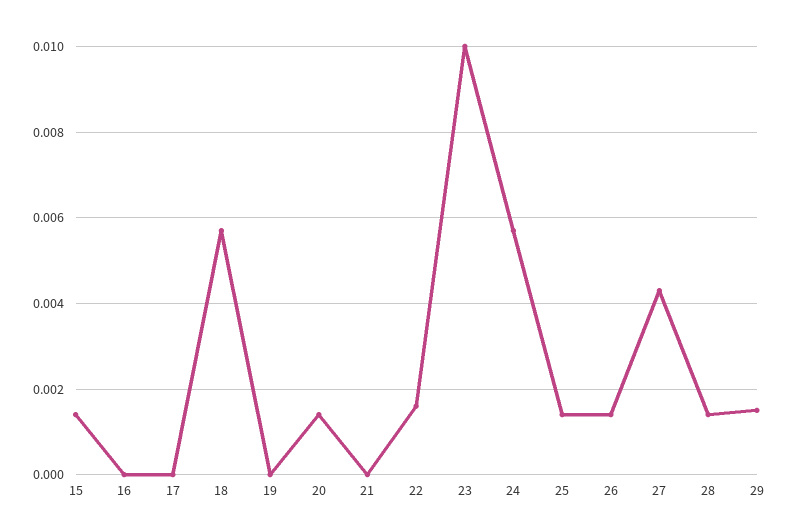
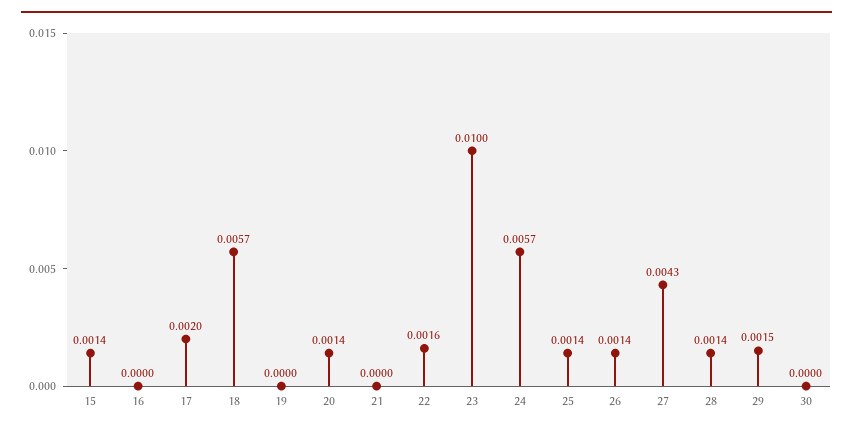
17: 0 -> 0.002
30: none -> 0

